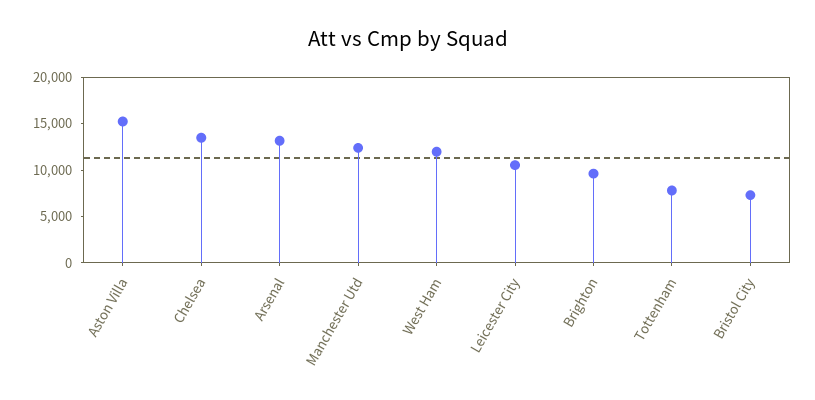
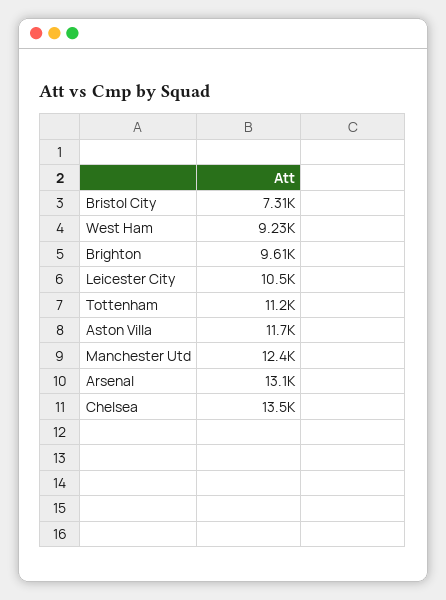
Aston Villa: 15000 -> 11700
West Ham: 12000 -> 9230
Tottenham: 8000 -> 11200

